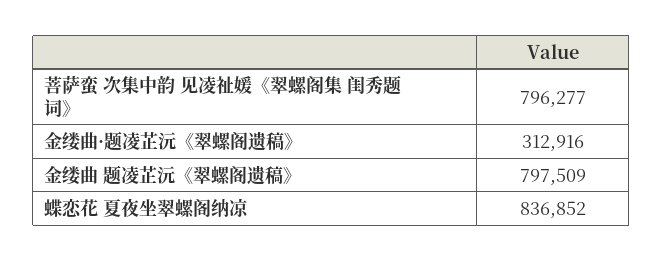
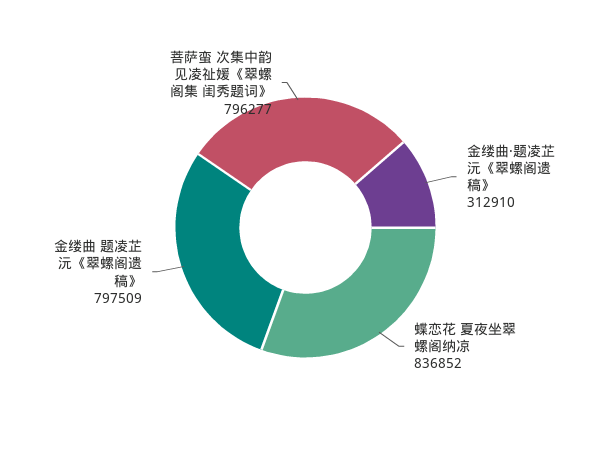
金缕曲·题凌芷沅《翠螺阁遗稿》: 312916 -> 312910

